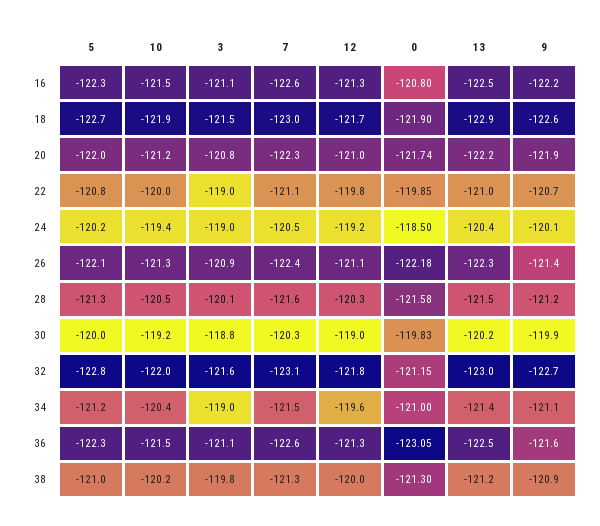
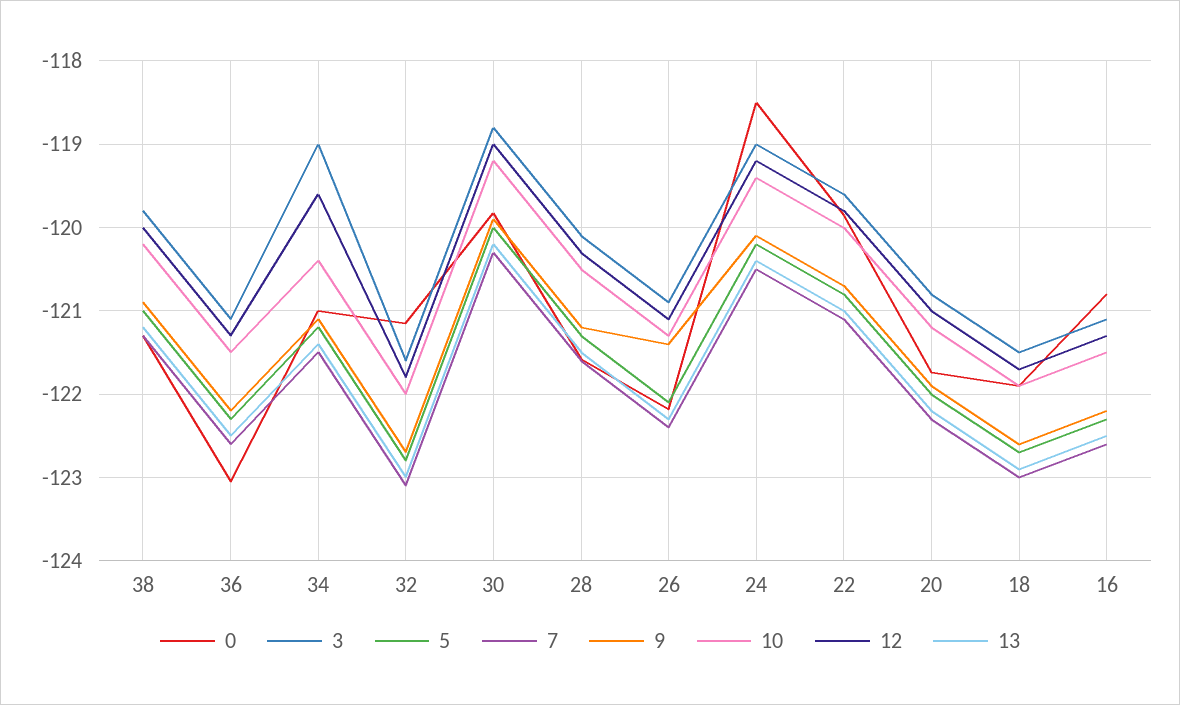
3, 22: -119 -> -119.6
9, 36: -121.6 -> -122.2

